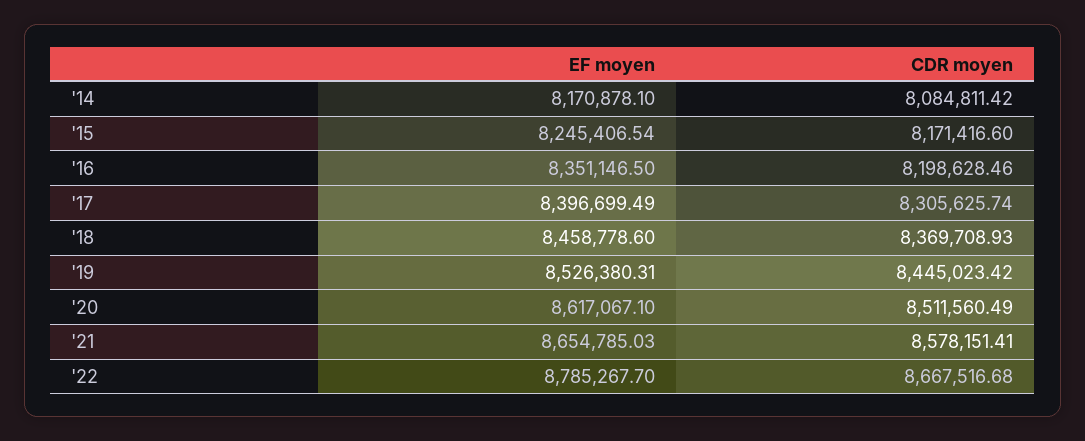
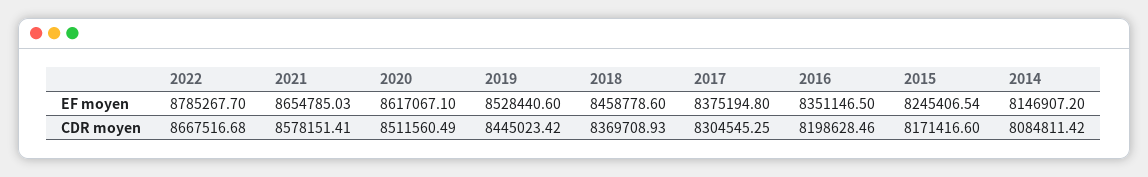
EF moyen, '14: 8170878.1 -> 8146907.2
EF moyen, '17: 8396699.49 -> 8375194.8
CDR moyen, '17: 8305625.74 -> 8304545.25
EF moyen, '19: 8526380.31 -> 8528440.6

